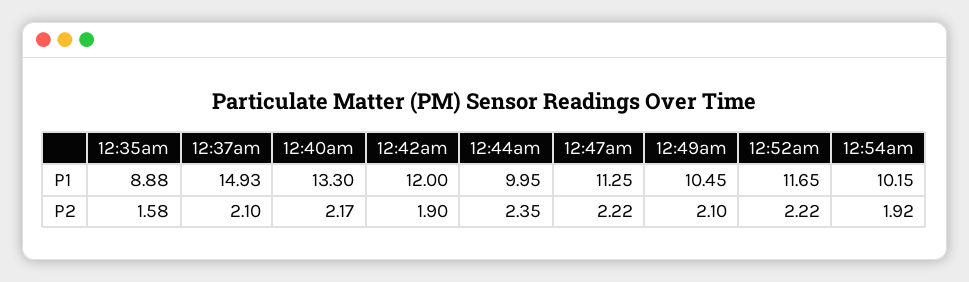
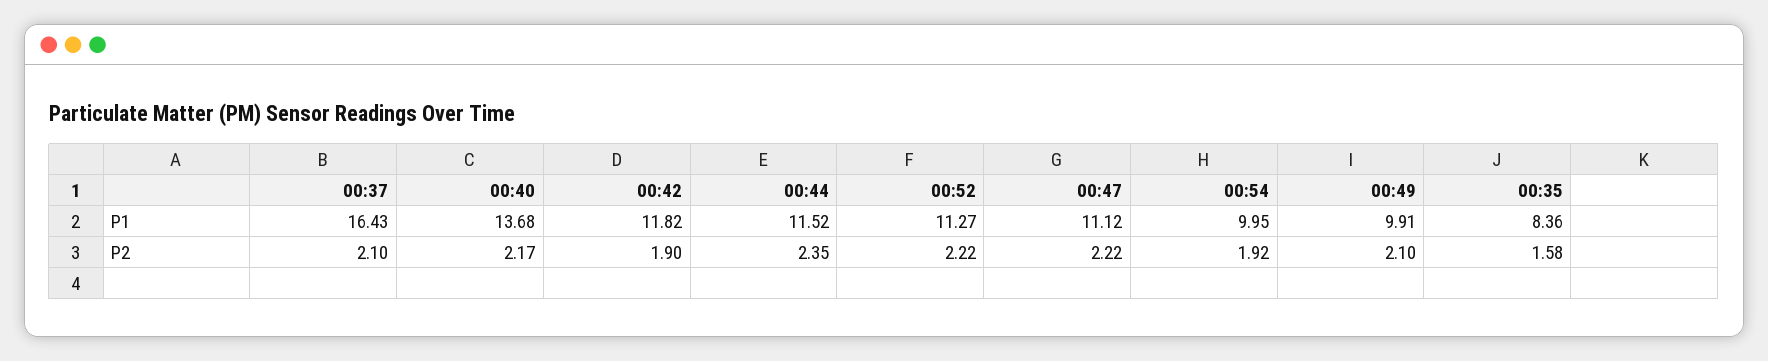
12:35am, P1: 8.88 -> 8.36
12:37am, P1: 14.93 -> 16.43
12:40am, P1: 13.3 -> 13.68
12:42am, P1: 12 -> 11.82
12:44am, P1: 9.95 -> 11.52
12:47am, P1: 11.25 -> 11.12
12:49am, P1: 10.45 -> 9.91
12:52am, P1: 11.65 -> 11.27
12:54am, P1: 10.15 -> 9.95

